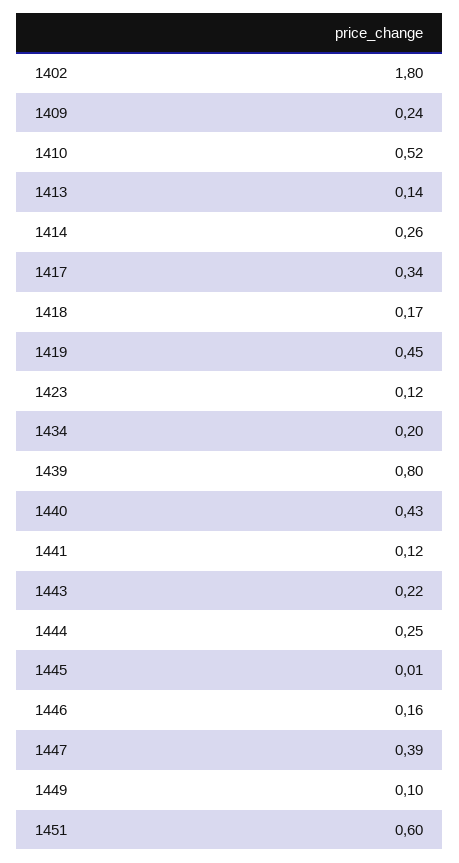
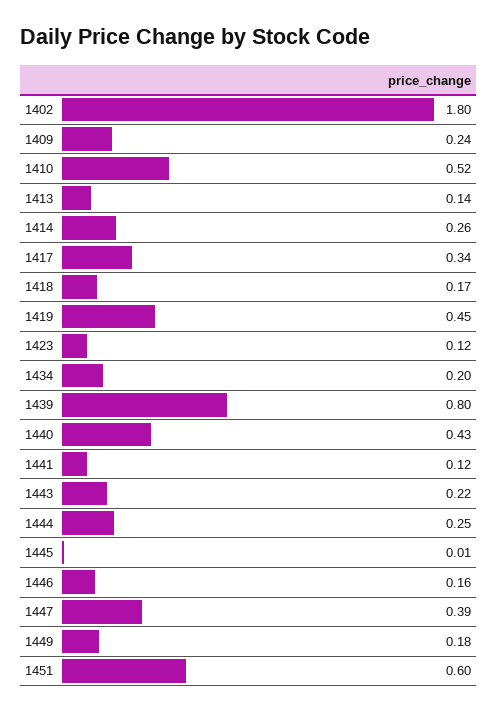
1449: 0.1 -> 0.18

